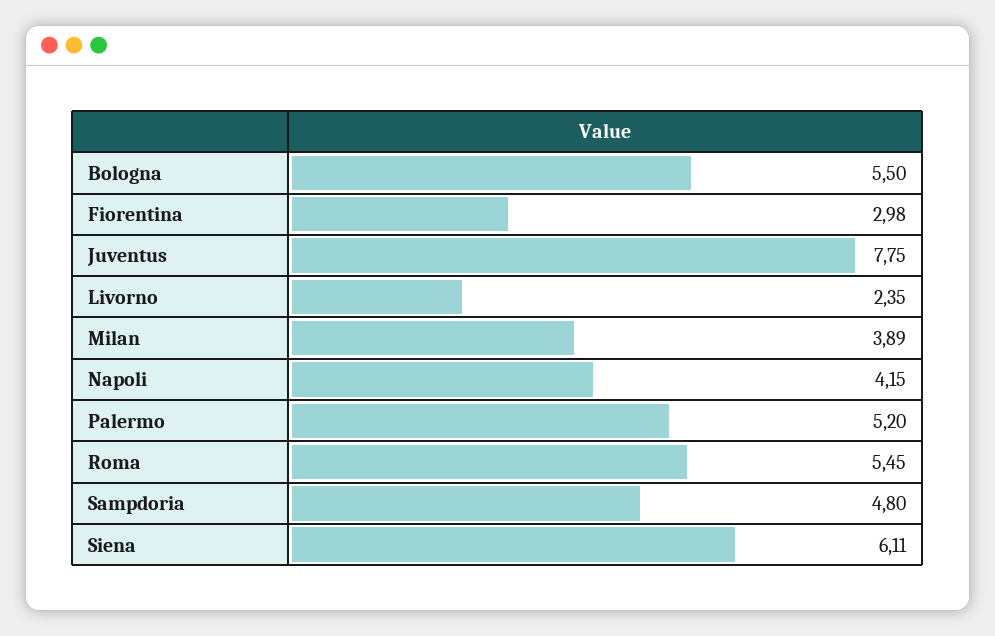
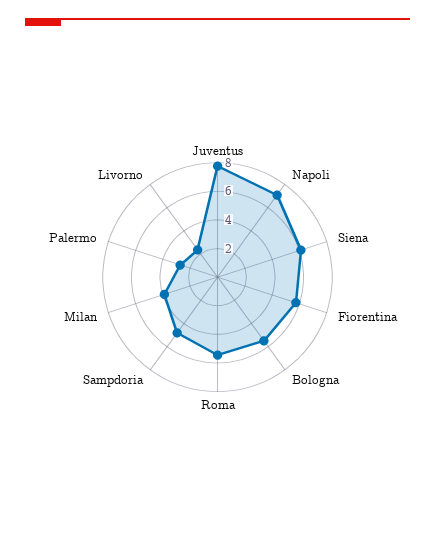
Fiorentina: 2.98 -> 6
Napoli: 4.15 -> 7
Palermo: 5.2 -> 3

